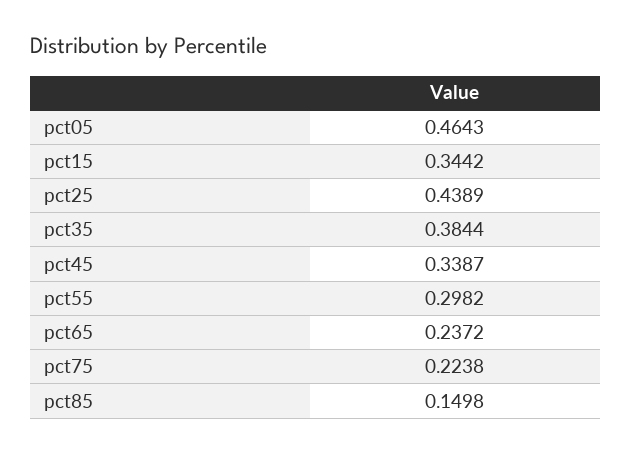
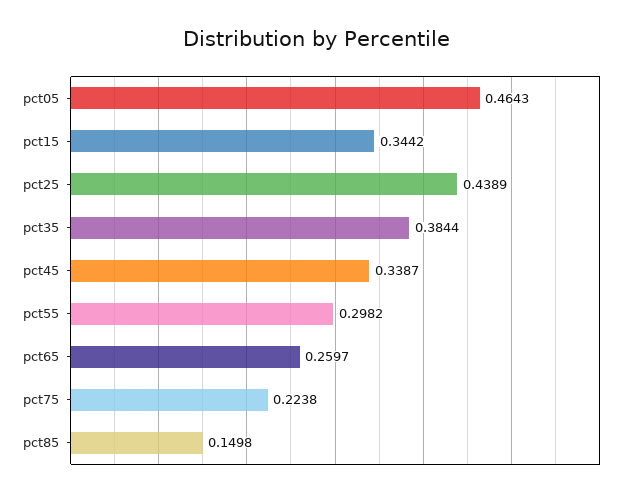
pct65: 0.2372 -> 0.2597

